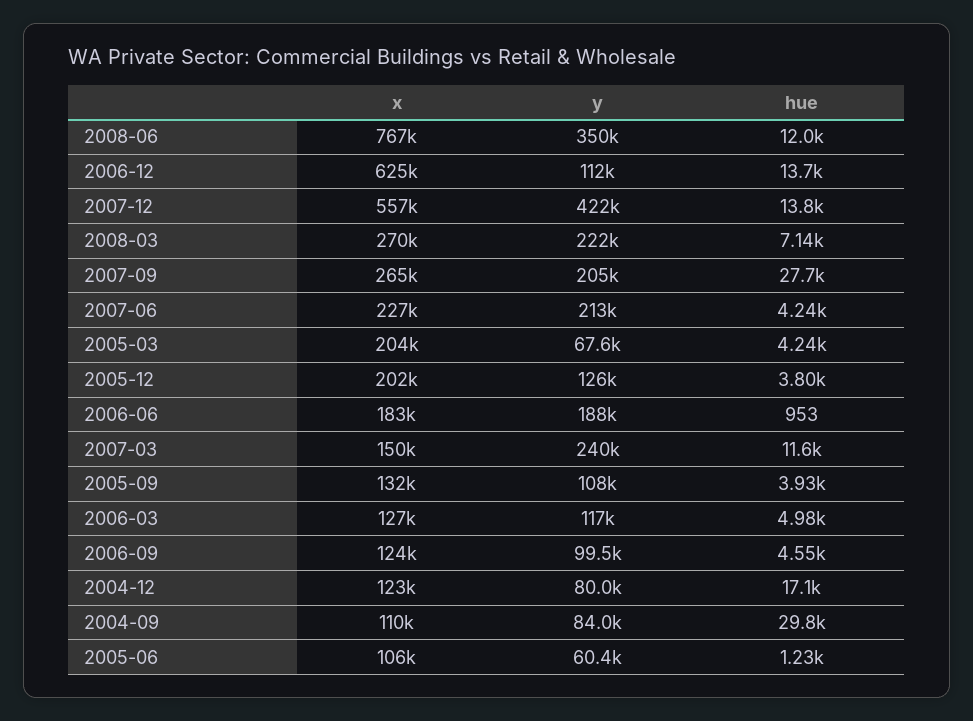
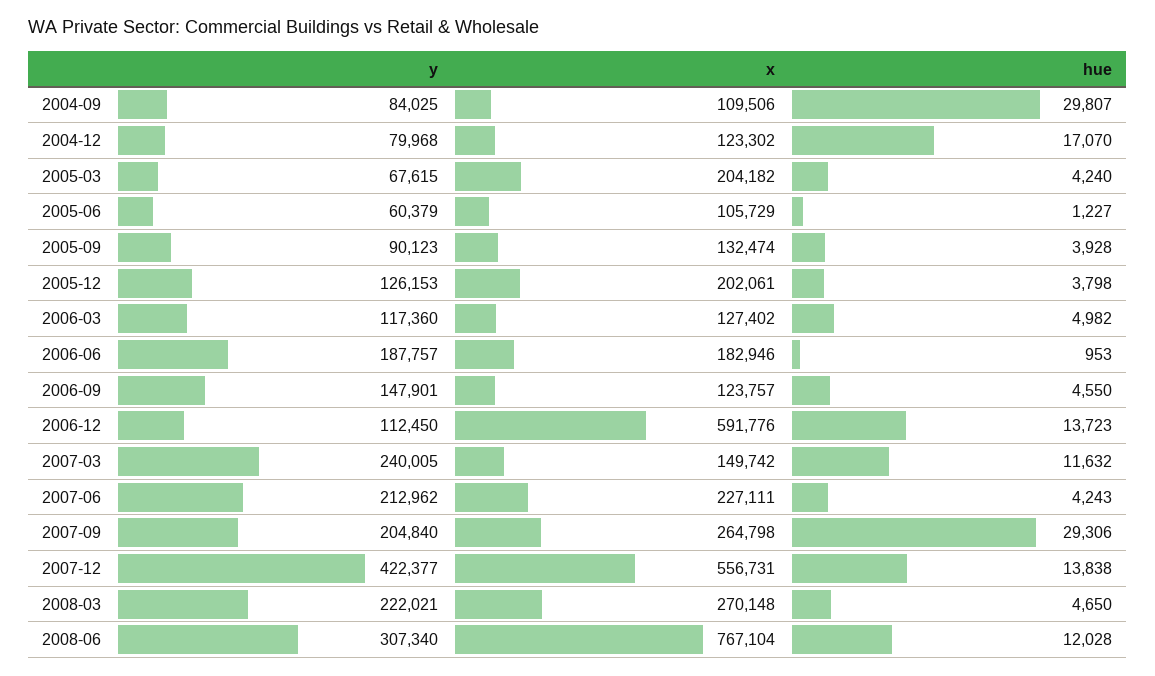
y, 2008-06: 350000 -> 307340
x, 2006-12: 625000 -> 591776
hue, 2008-03: 7140 -> 4650
hue, 2007-09: 27700 -> 29306
y, 2005-09: 108000 -> 90123
y, 2006-09: 99500 -> 147901

